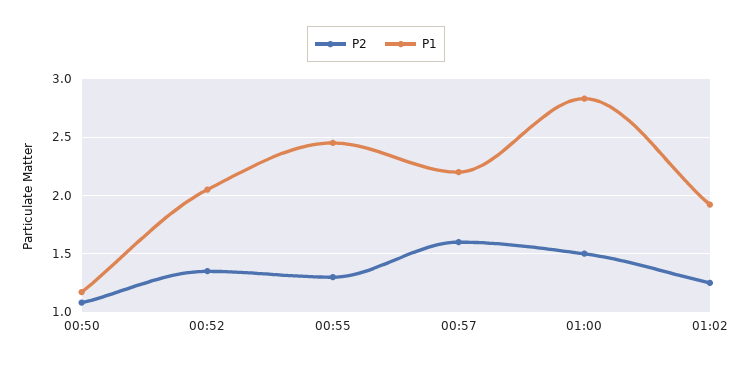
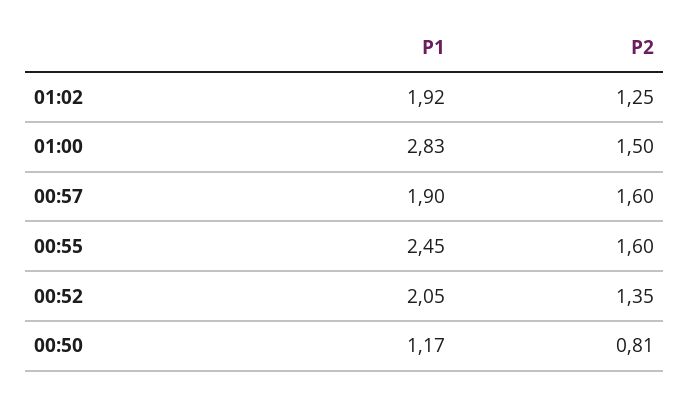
P2, 00:50: 1.1 -> 0.81
P2, 00:55: 1.3 -> 1.6
P1, 00:57: 2.2 -> 1.9

